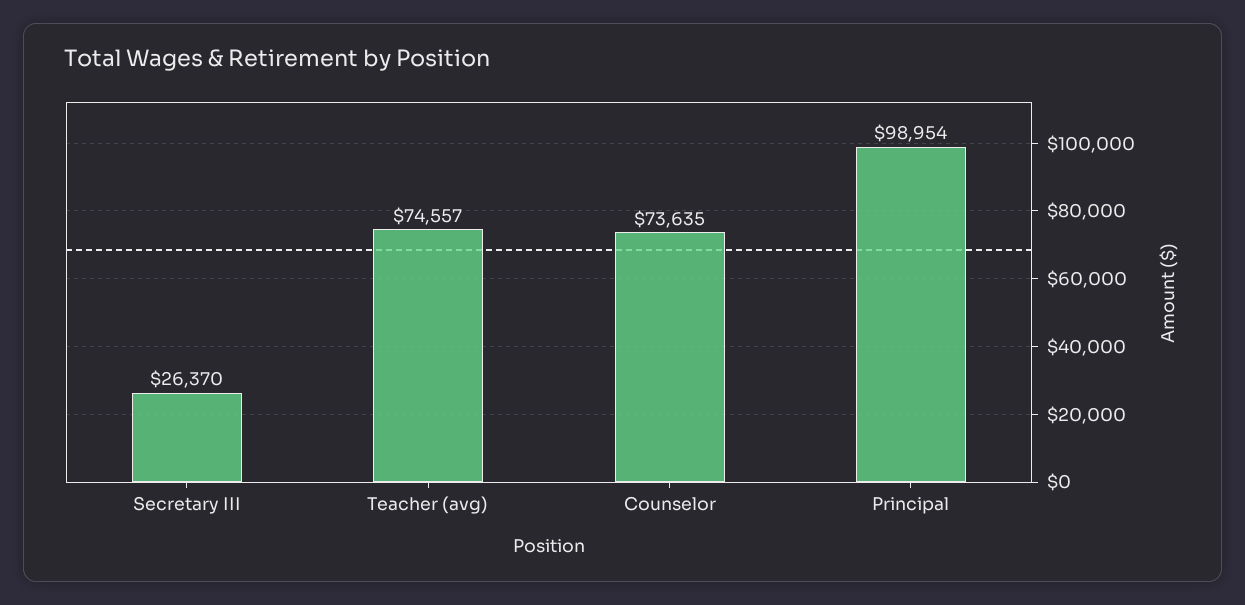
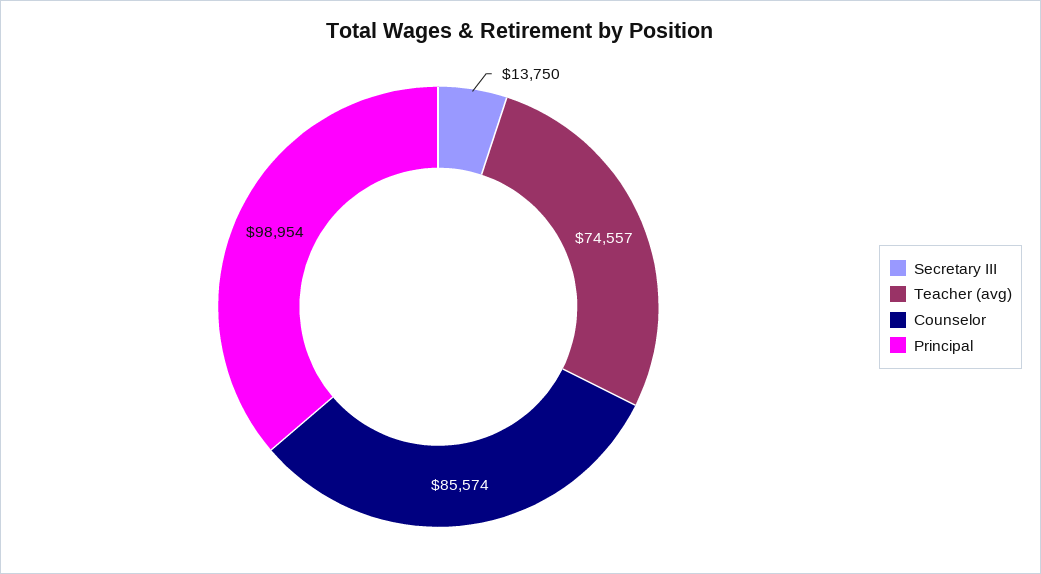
Secretary III: 26370 -> 13750
Counselor: 73635 -> 85574

